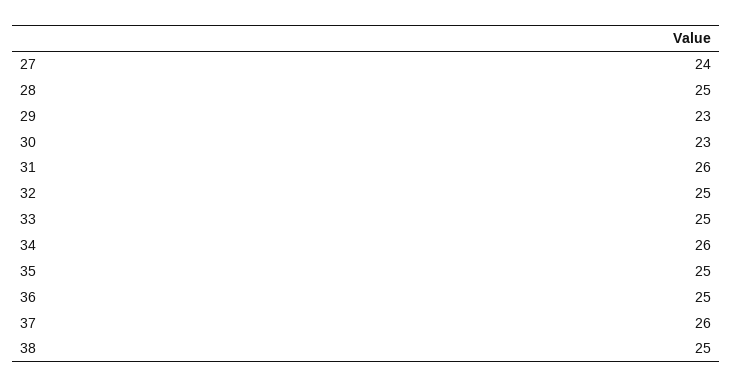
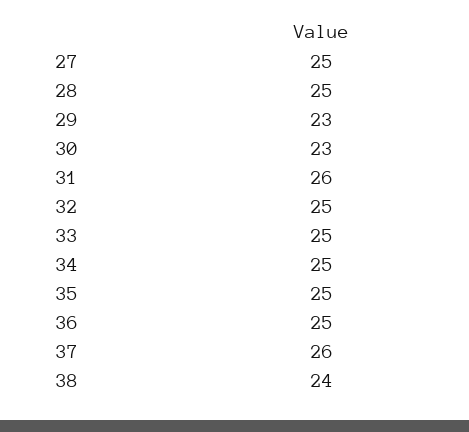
27: 24 -> 25
34: 26 -> 25
38: 25 -> 24

